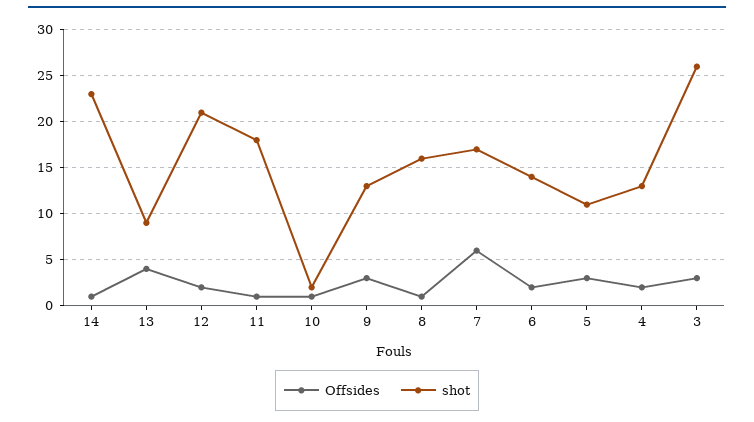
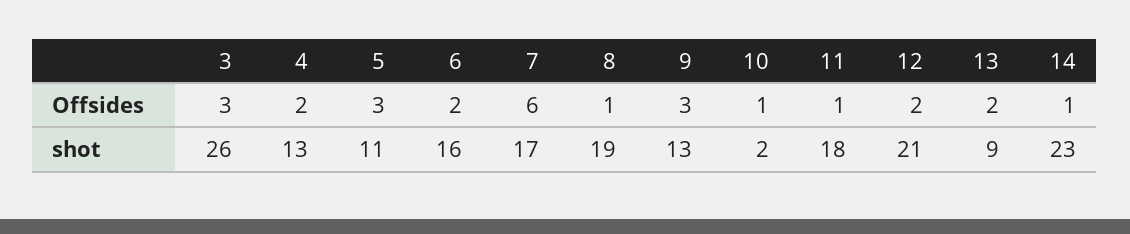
Offsides, 13: 4 -> 2
shot, 8: 16 -> 19
shot, 6: 14 -> 16

